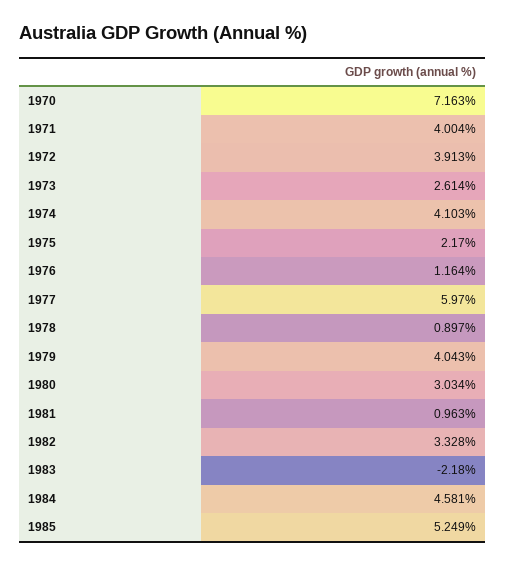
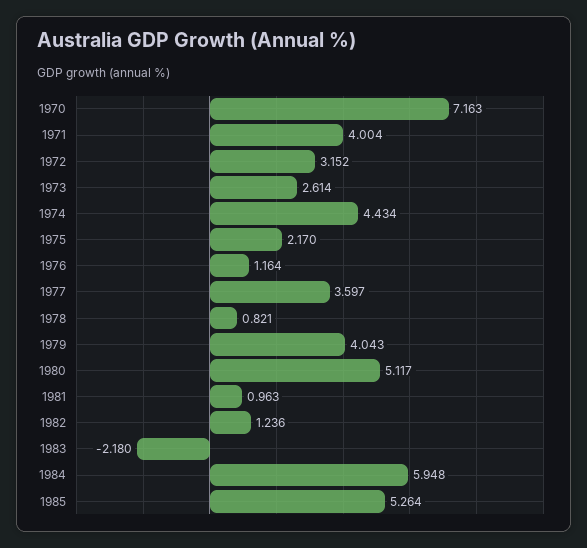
1972: 3.913 -> 3.152
1974: 4.103 -> 4.434
1977: 5.97 -> 3.597
1978: 0.897 -> 0.821
1980: 3.034 -> 5.117
1982: 3.328 -> 1.236
1984: 4.581 -> 5.948
1985: 5.249 -> 5.264

